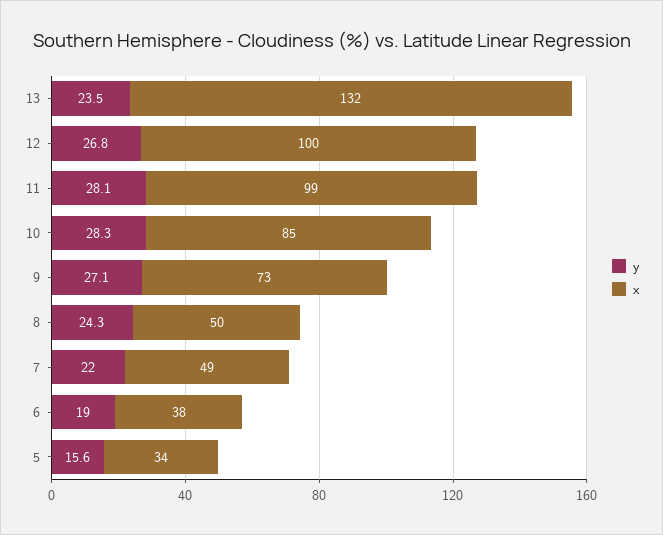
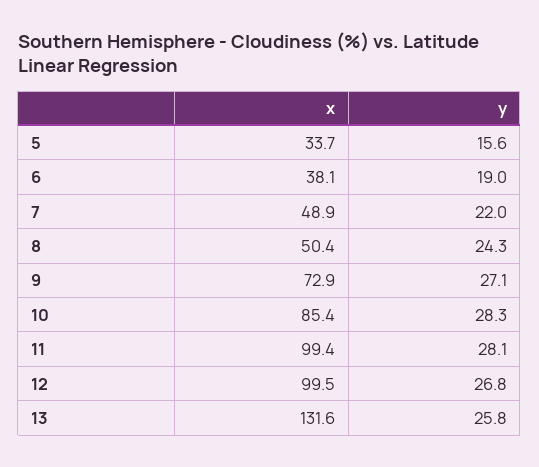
y, 13: 23.5 -> 25.8

